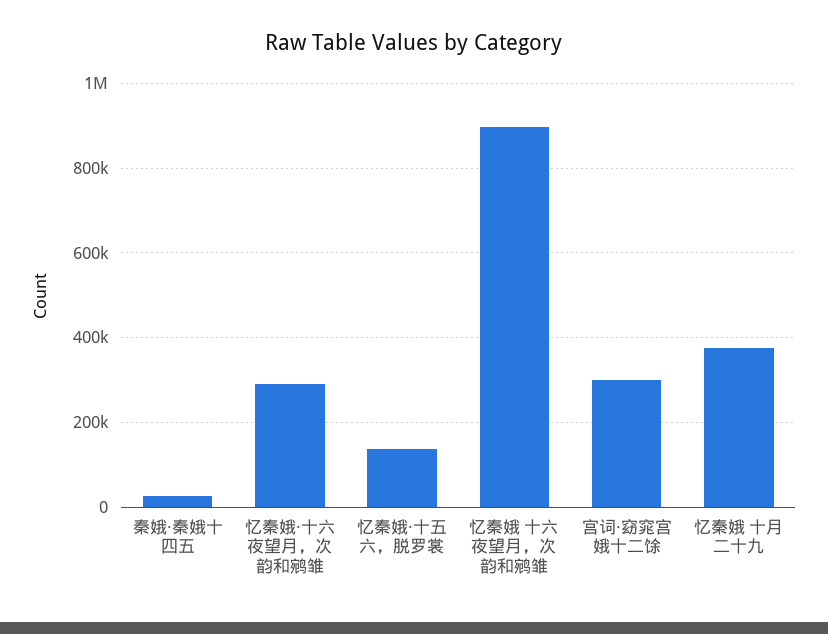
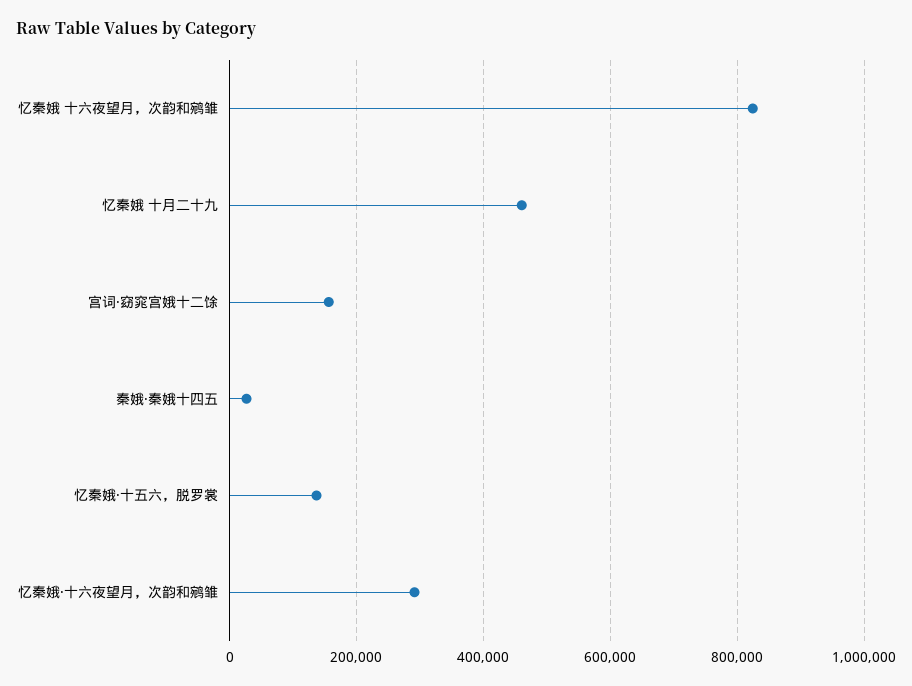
忆秦娥 十六夜望月，次韵和鹓雏: 900000 -> 820000
宫词·窈窕宫娥十二馀: 300000 -> 160000
忆秦娥 十月二十九: 380000 -> 460000

